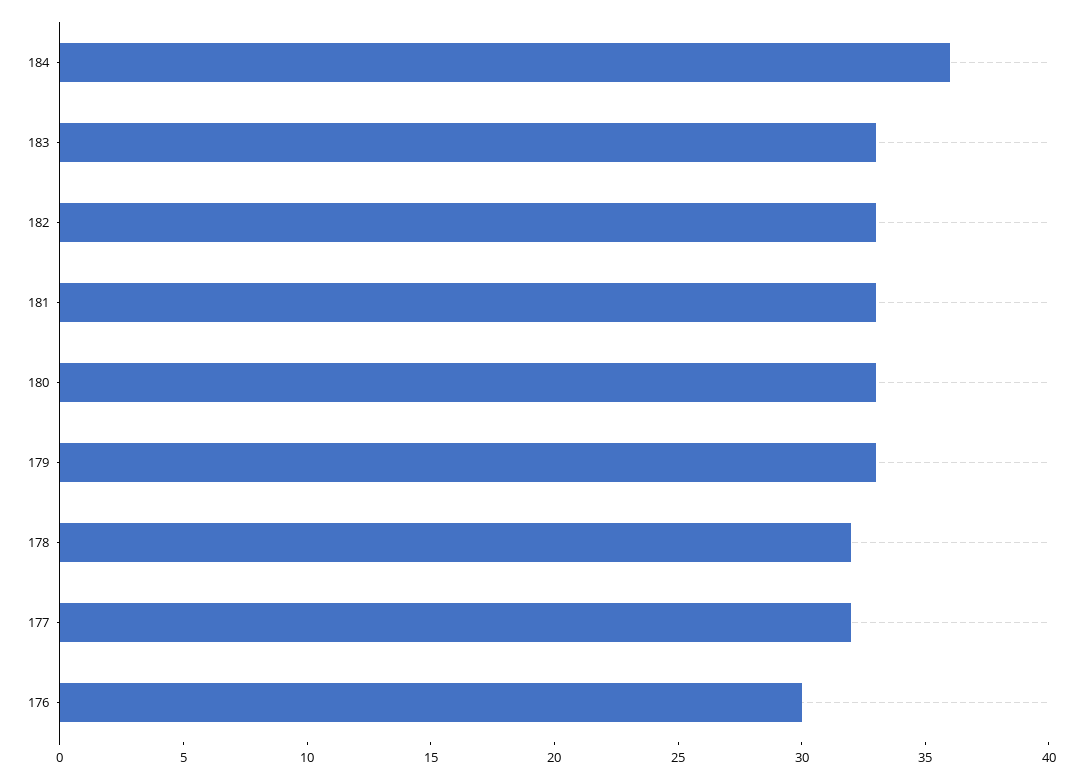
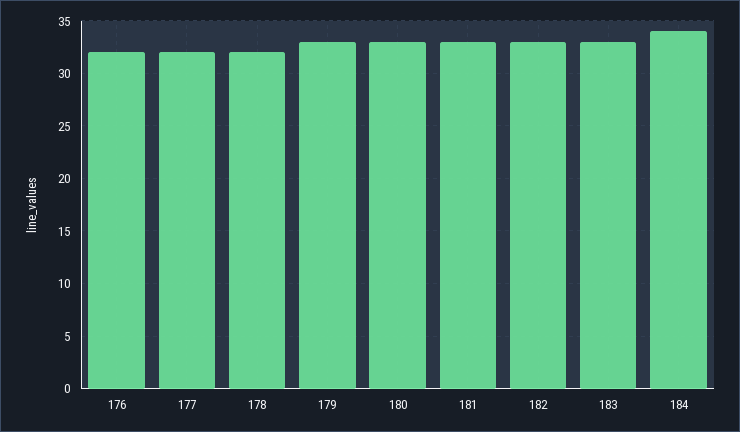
184: 36 -> 34
176: 30 -> 32

